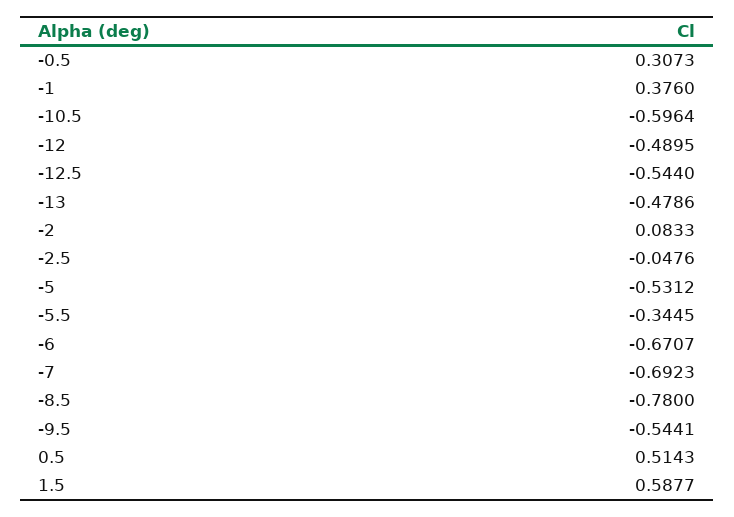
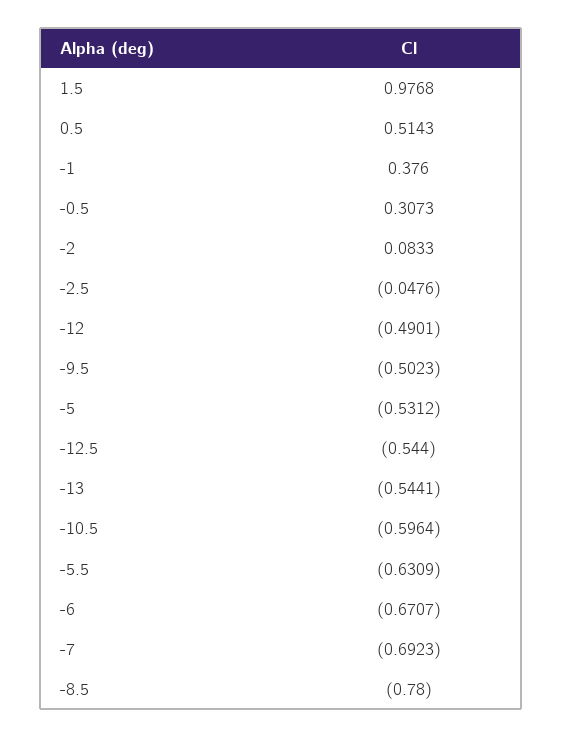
-12: -0.4895 -> -0.4901
-13: -0.4786 -> -0.5441
-5.5: -0.3445 -> -0.6309
-9.5: -0.5441 -> -0.5023
1.5: 0.5877 -> 0.9768

